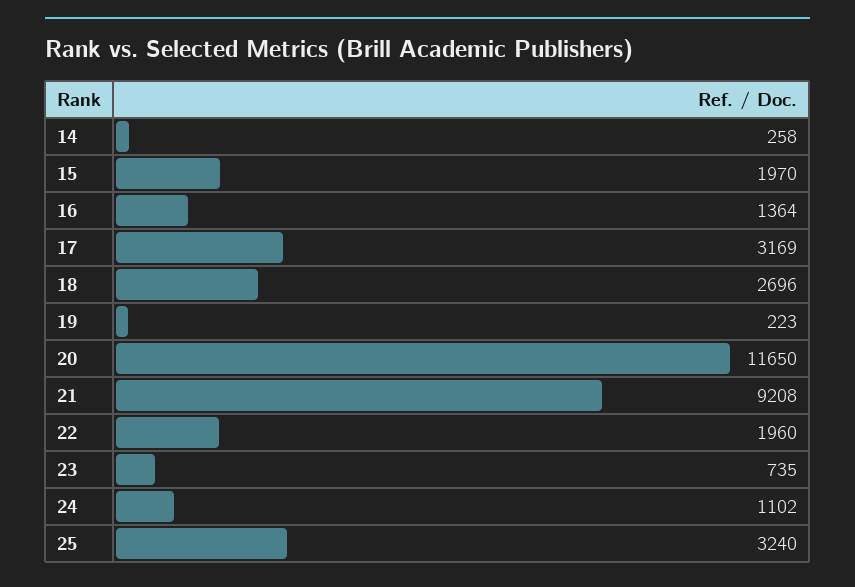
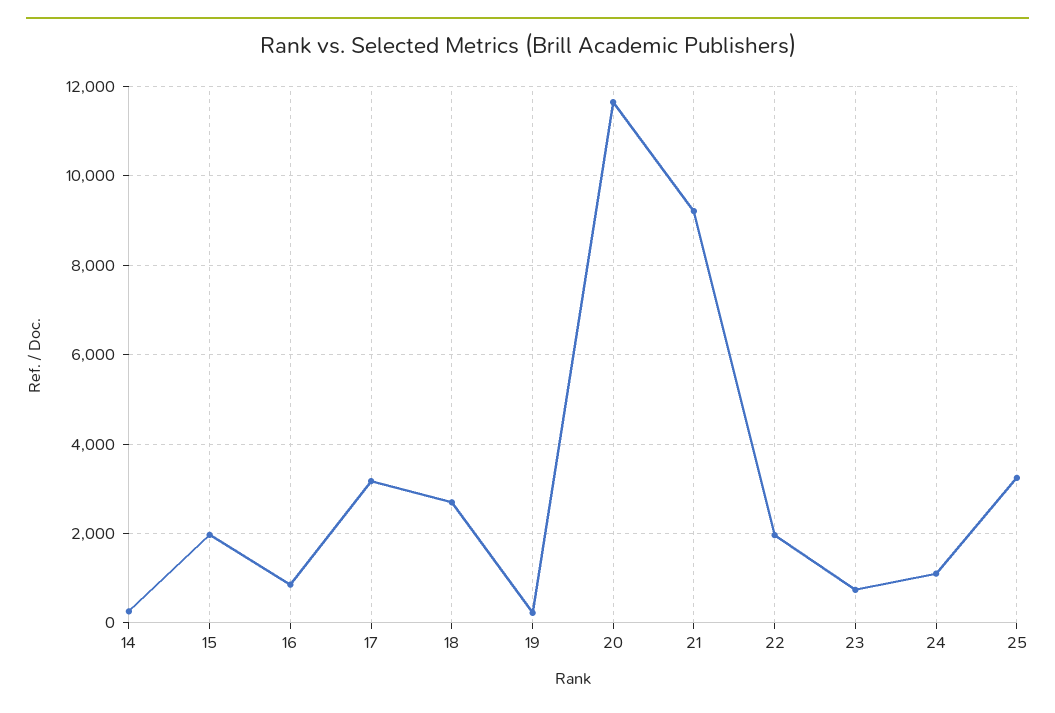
16: 1364 -> 800

